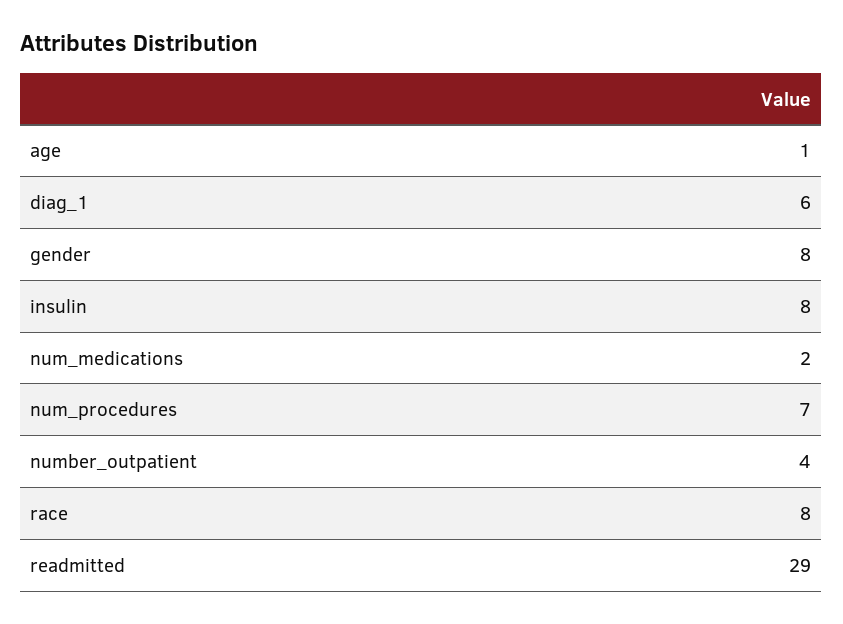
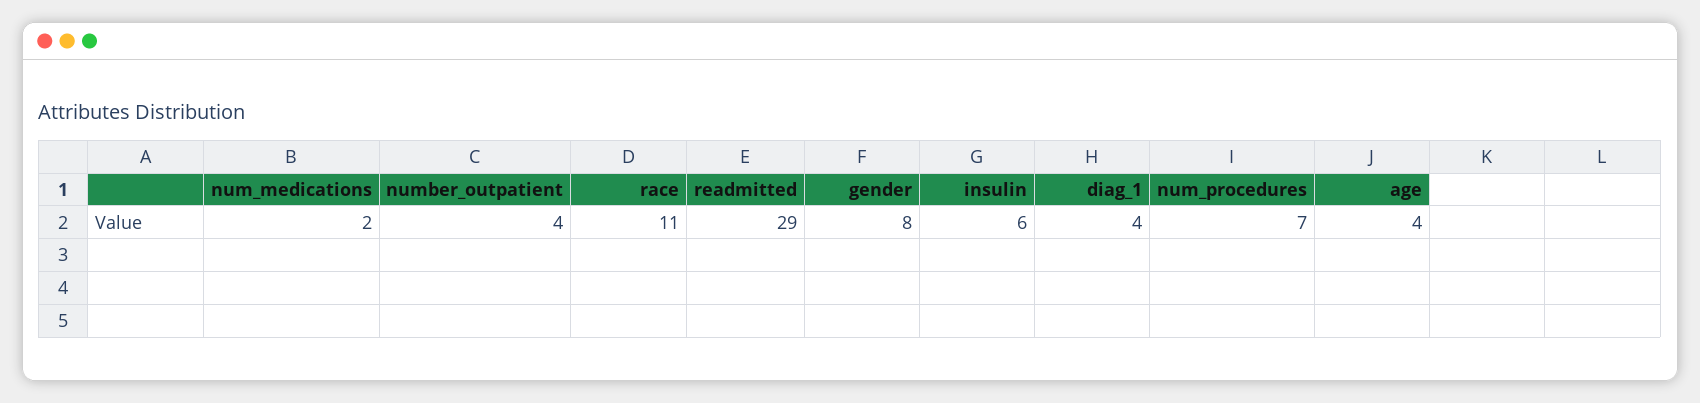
age: 1 -> 4
diag_1: 6 -> 4
insulin: 8 -> 6
race: 8 -> 11

